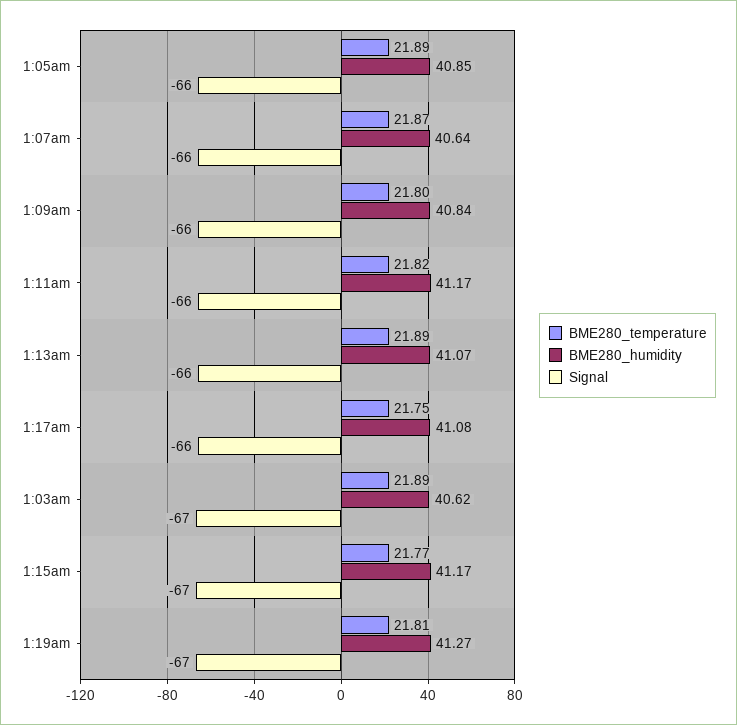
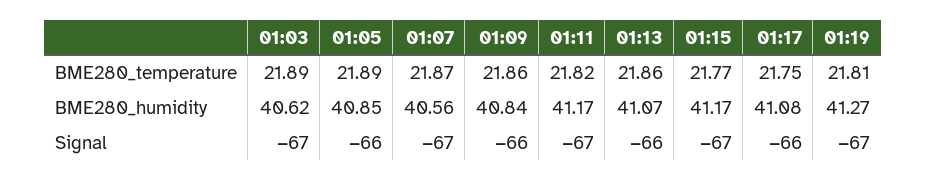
BME280_humidity, 1:07am: 40.64 -> 40.56
Signal, 1:07am: -66 -> -67
BME280_temperature, 1:09am: 21.8 -> 21.86
Signal, 1:11am: -66 -> -67
BME280_temperature, 1:13am: 21.89 -> 21.86

